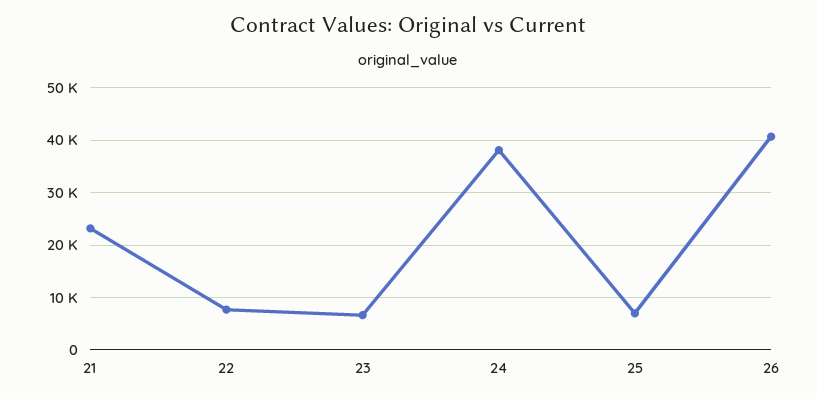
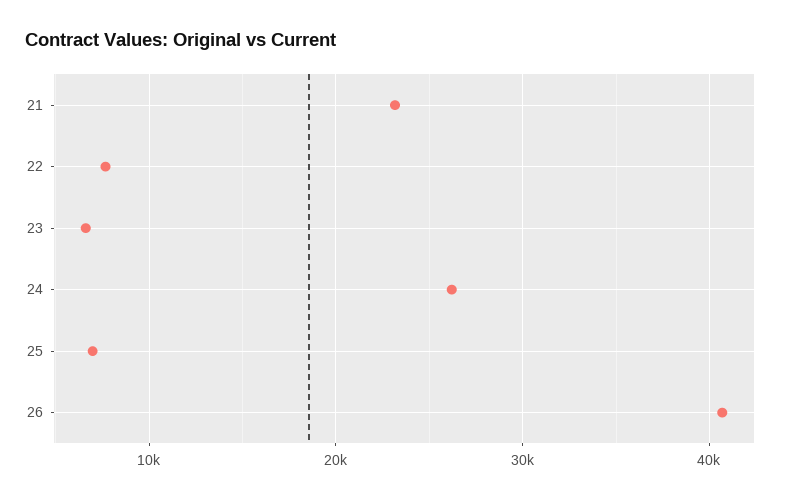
24: 38000 -> 26000

